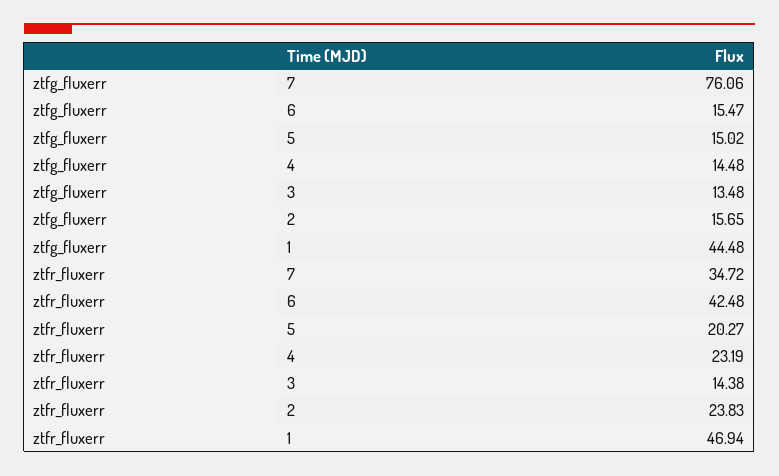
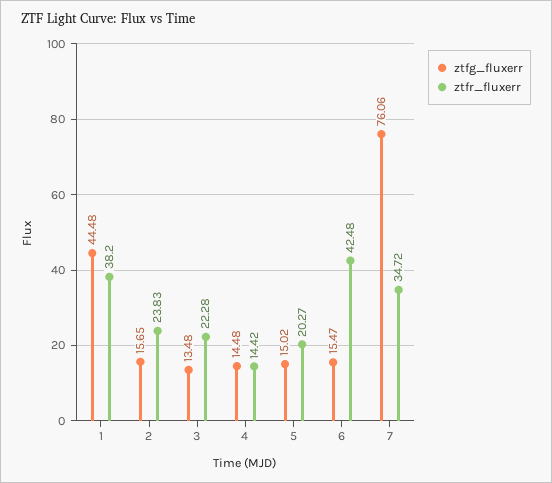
ztfr_fluxerr, 4: 23.19 -> 14.42
ztfr_fluxerr, 3: 14.38 -> 22.28
ztfr_fluxerr, 1: 46.94 -> 38.2

